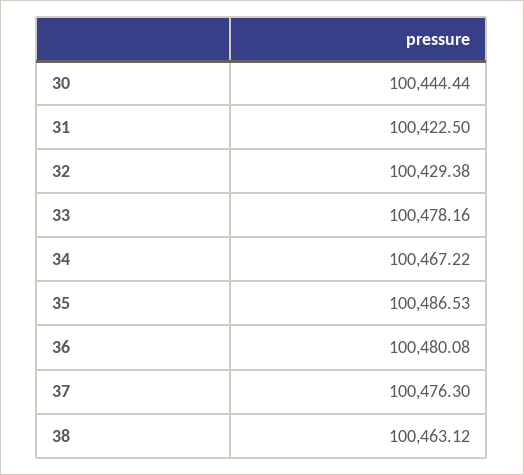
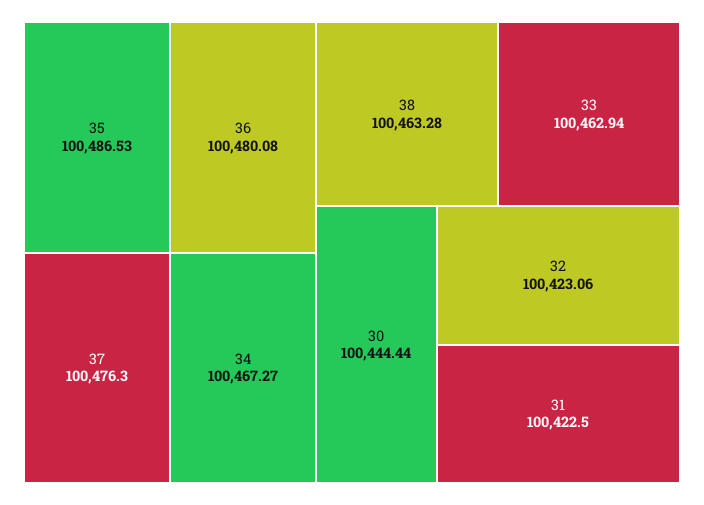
32: 100429.38 -> 100423.06
33: 100478.16 -> 100462.94
34: 100467.22 -> 100467.27
38: 100463.12 -> 100463.28

